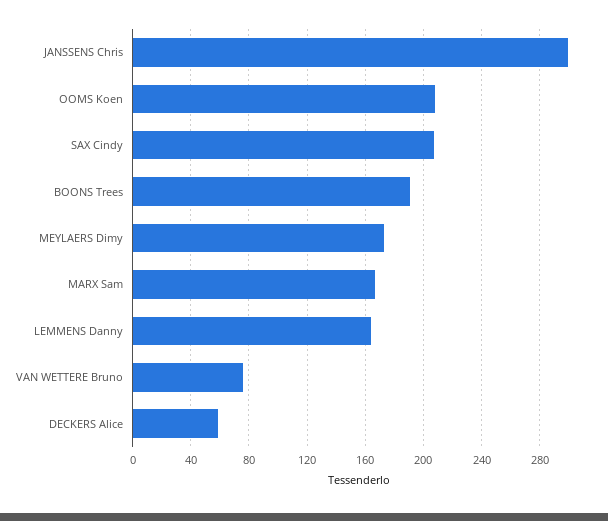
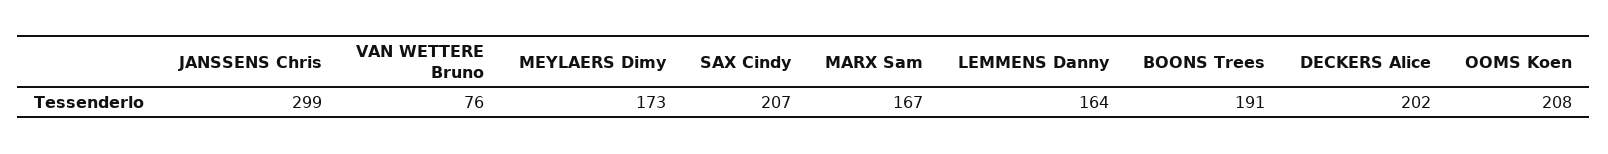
DECKERS Alice: 60 -> 202

